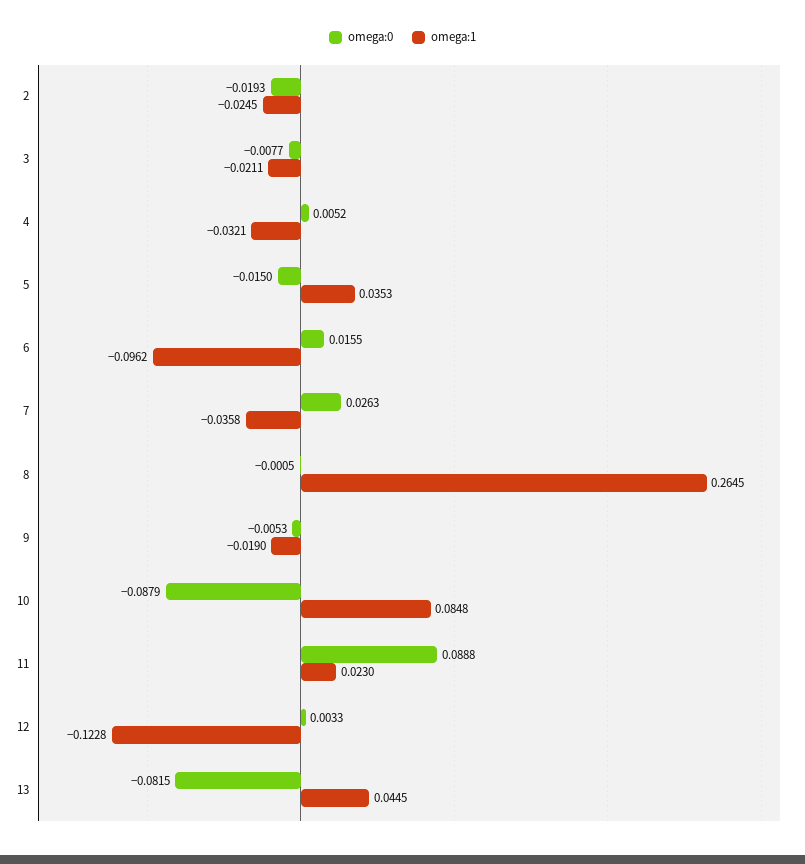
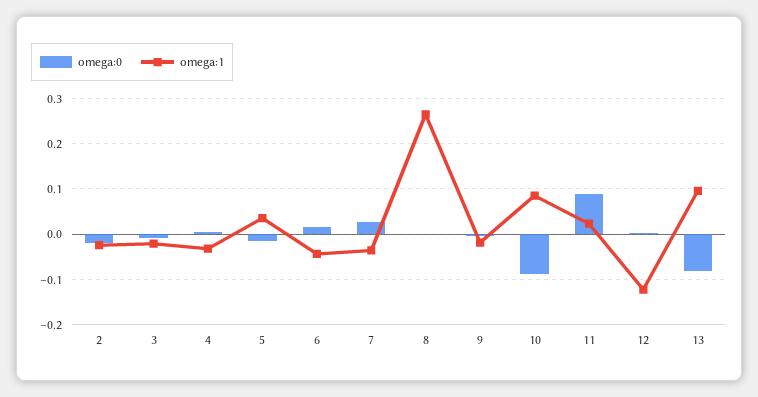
omega:1, 6: -0.0962 -> -0.04
omega:1, 13: 0.0445 -> 0.1

